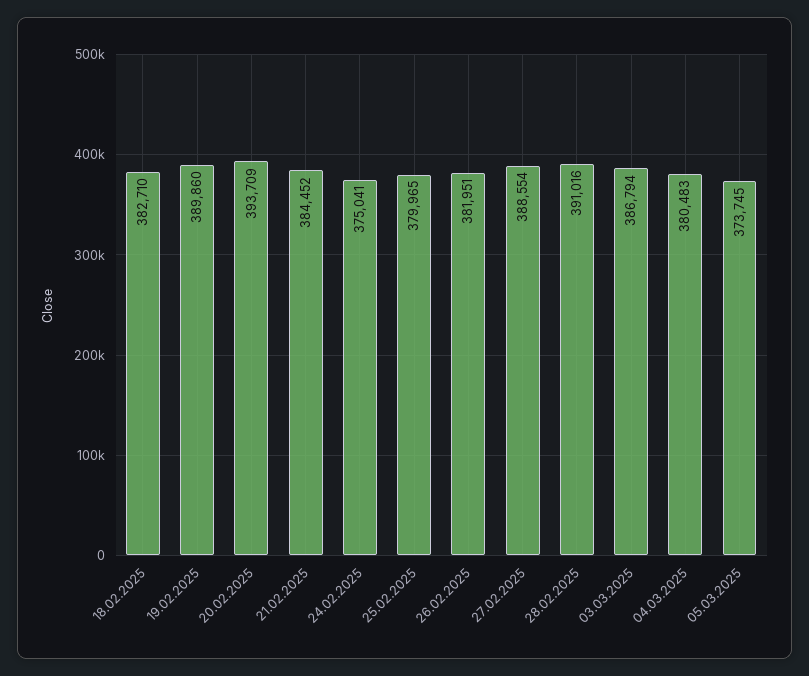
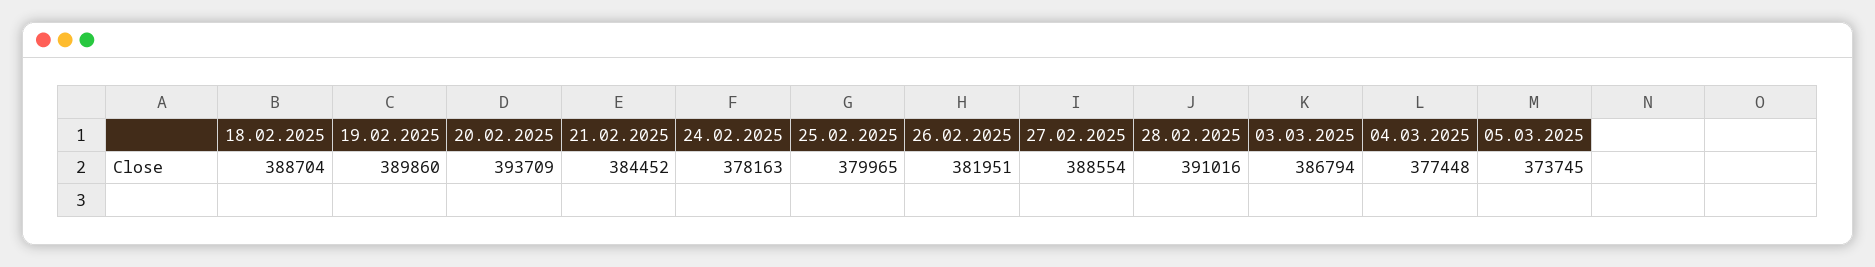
18.02.2025: 382710 -> 388704
24.02.2025: 375041 -> 378163
04.03.2025: 380483 -> 377448

